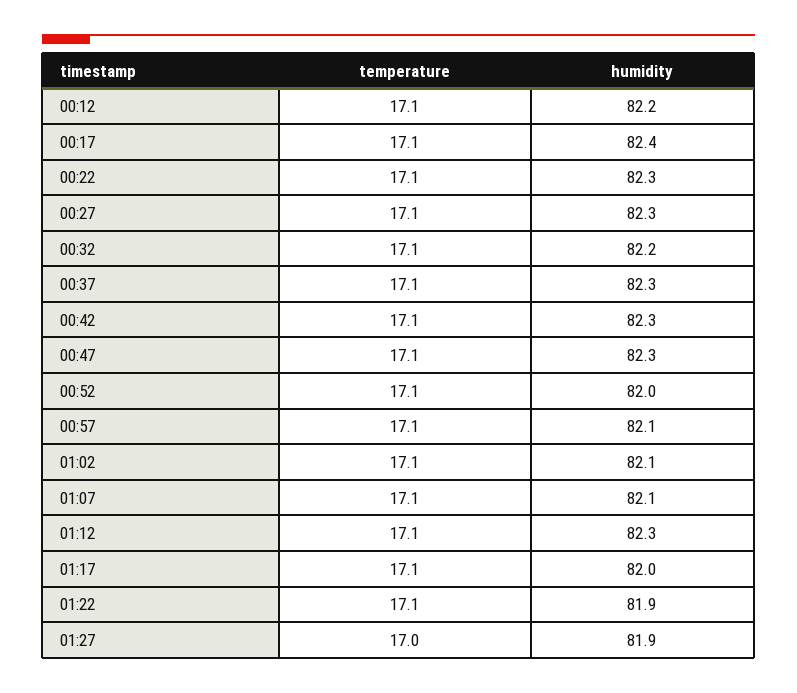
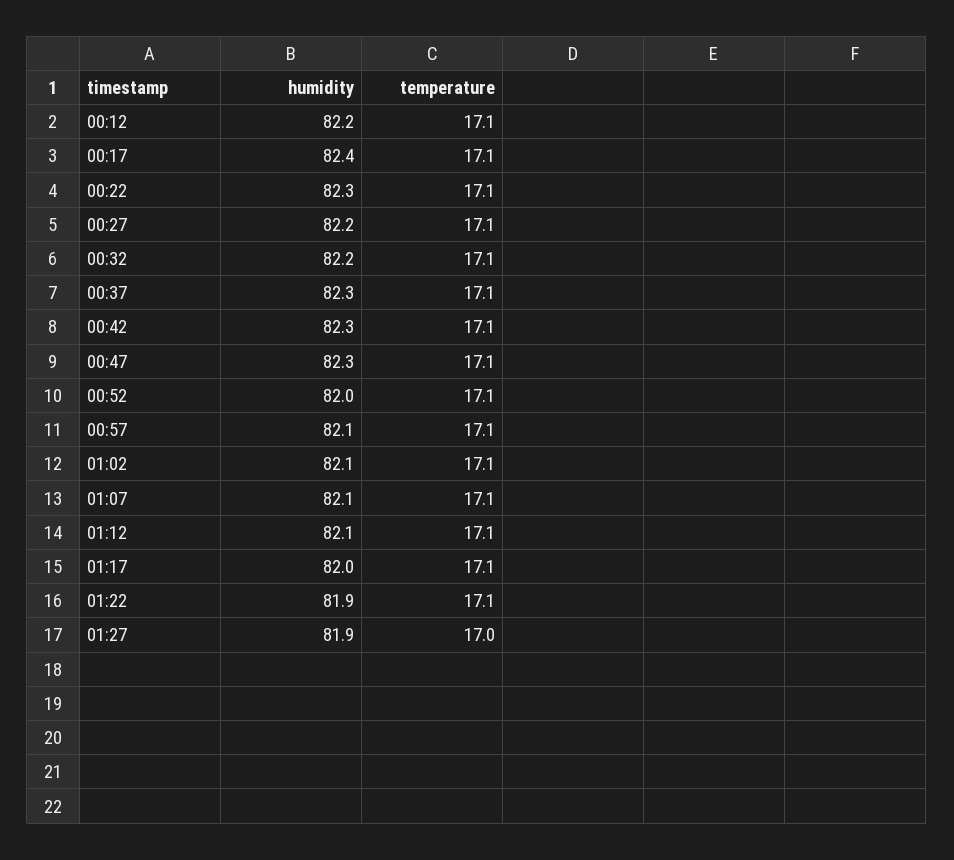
humidity, 00:27: 82.3 -> 82.2
humidity, 01:12: 82.3 -> 82.1

